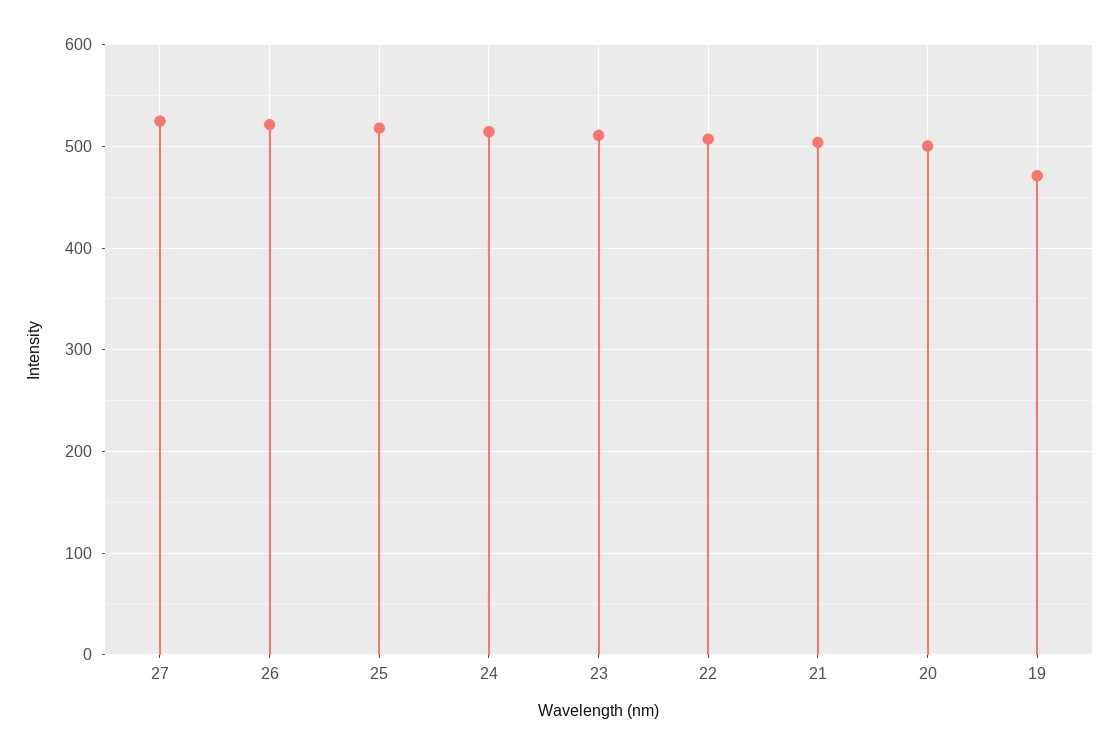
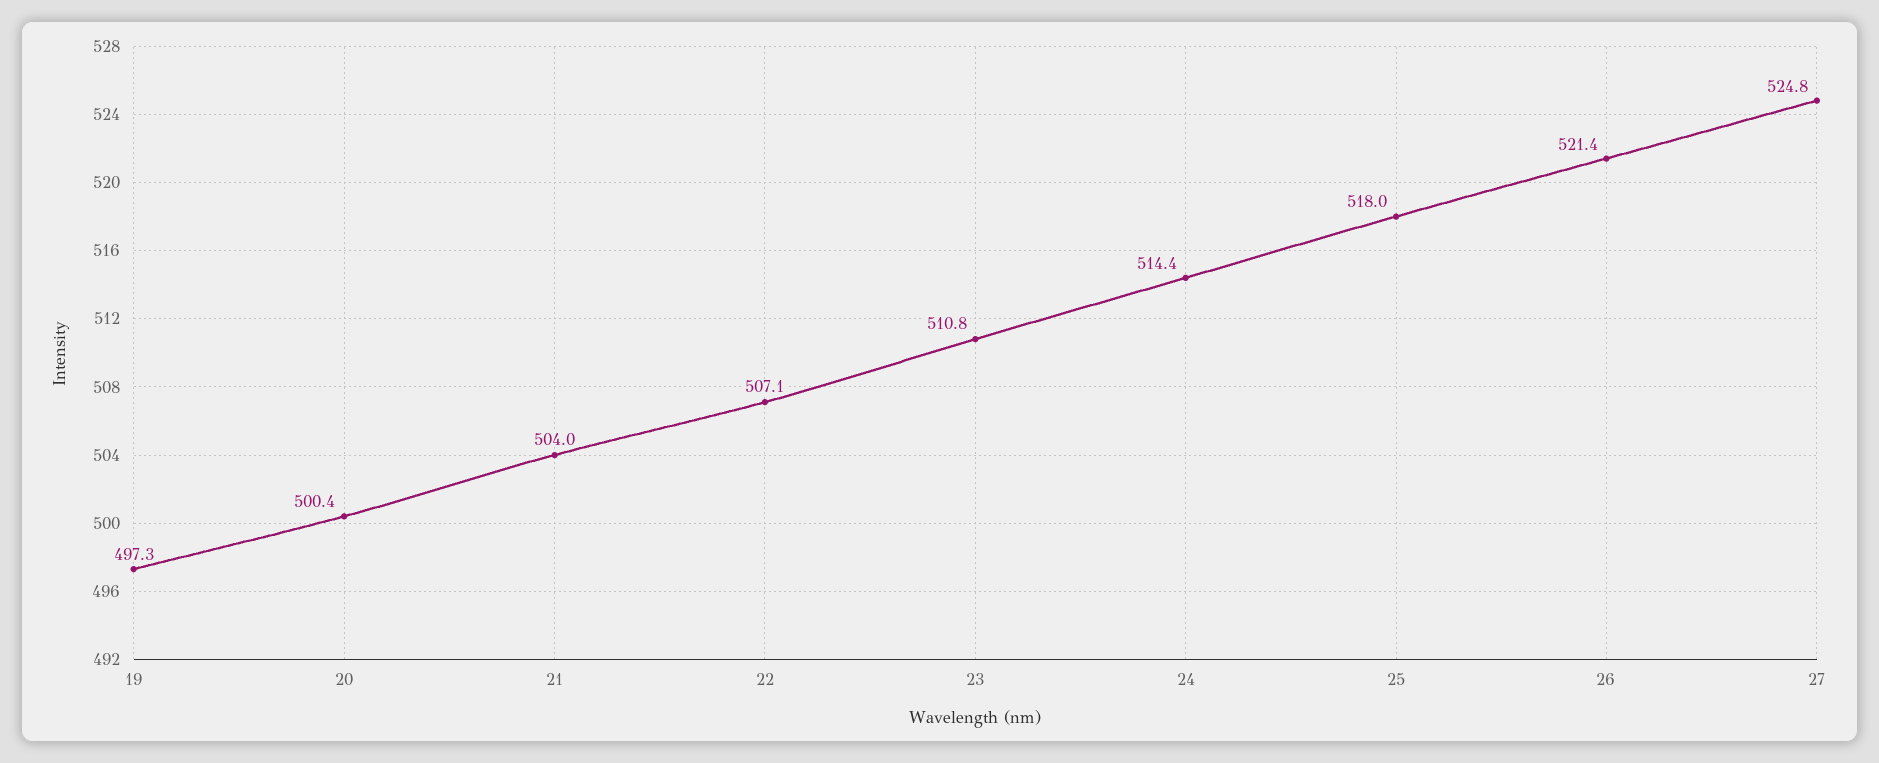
19: 470 -> 497.3

